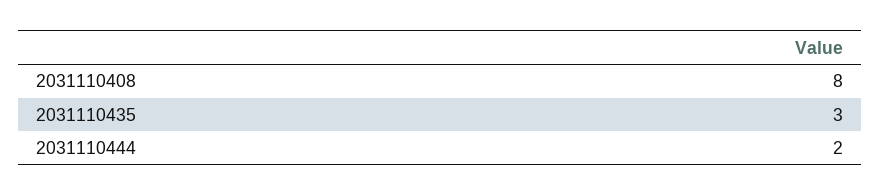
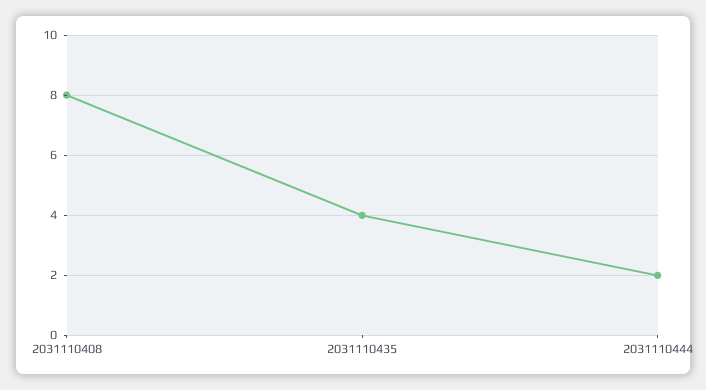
2031110435: 3 -> 4

